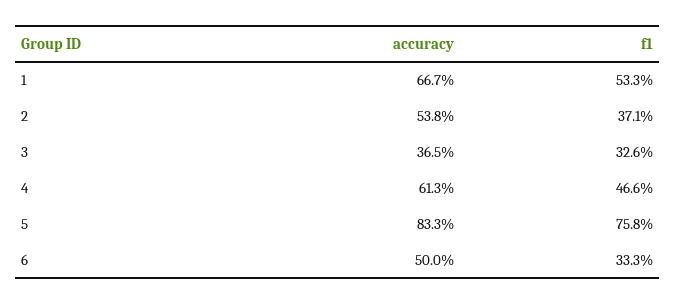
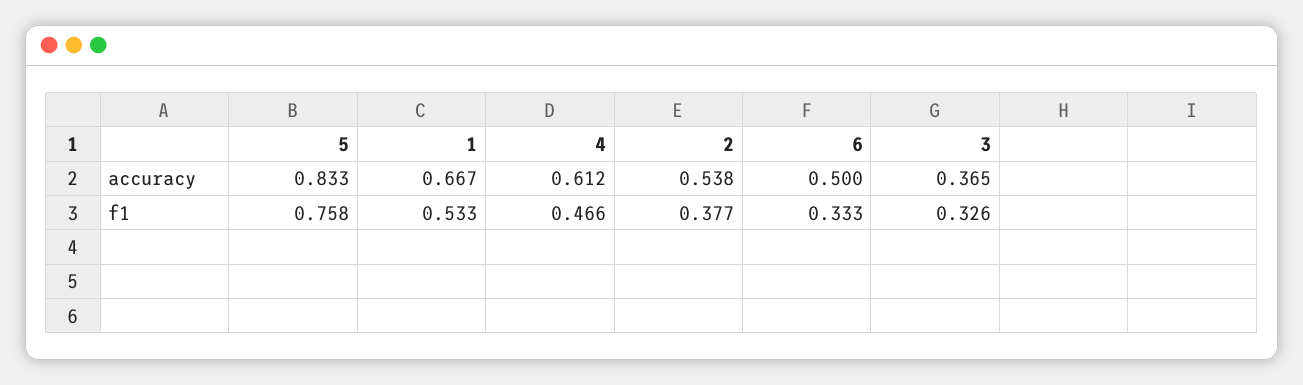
f1, 2: 0.371 -> 0.377
accuracy, 4: 0.613 -> 0.612

